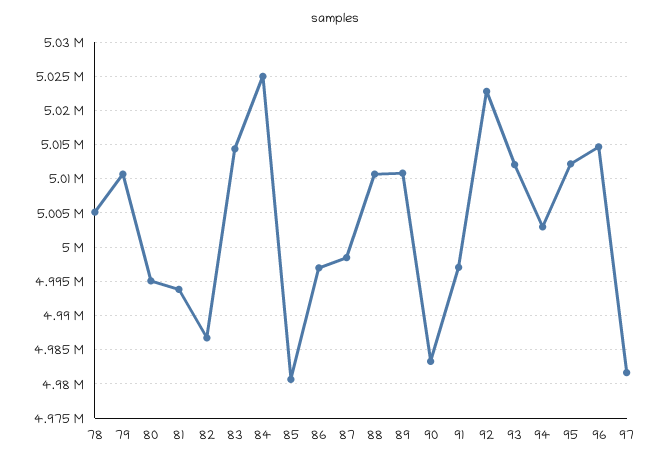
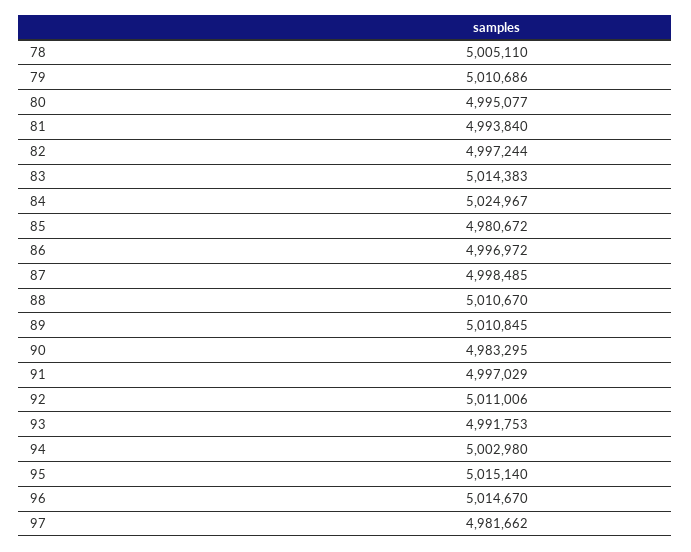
82: 4987000 -> 4997244
92: 5023000 -> 5011006
93: 5012000 -> 4991753
95: 5012000 -> 5015140

